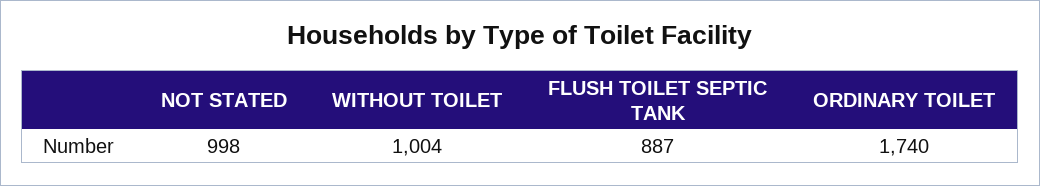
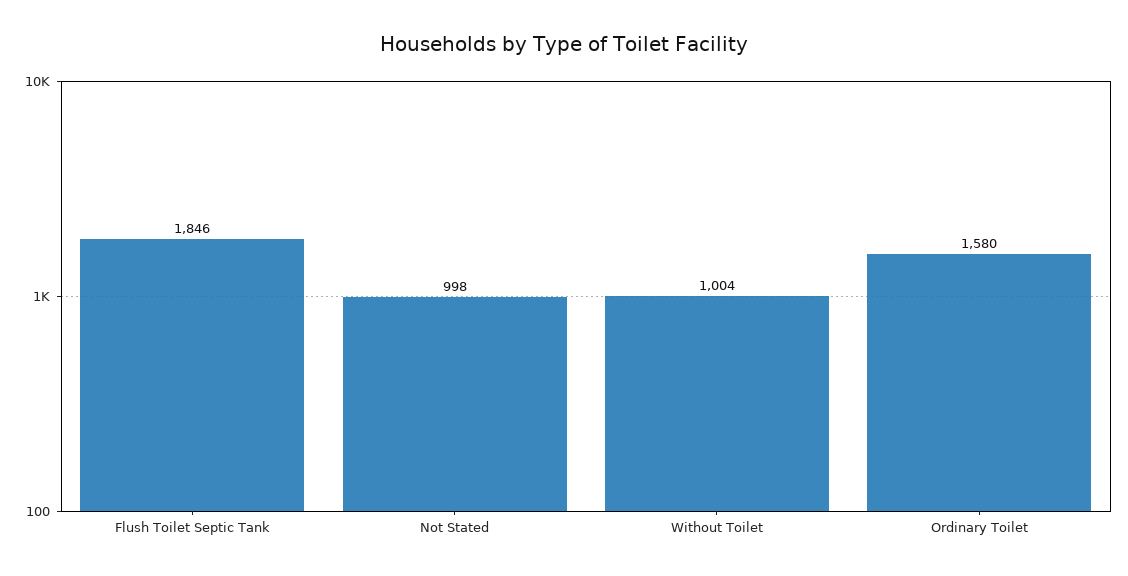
FLUSH TOILET SEPTIC TANK: 887 -> 1846
ORDINARY TOILET: 1740 -> 1580

